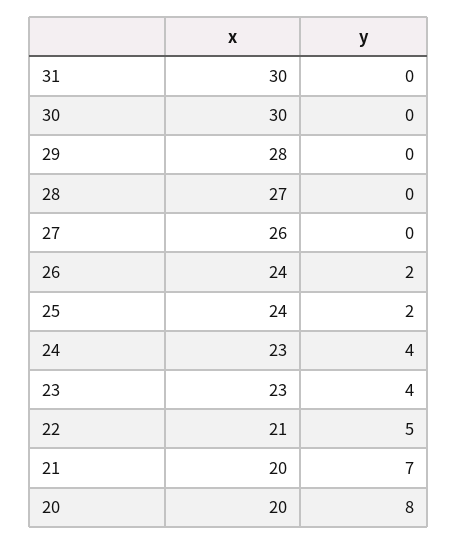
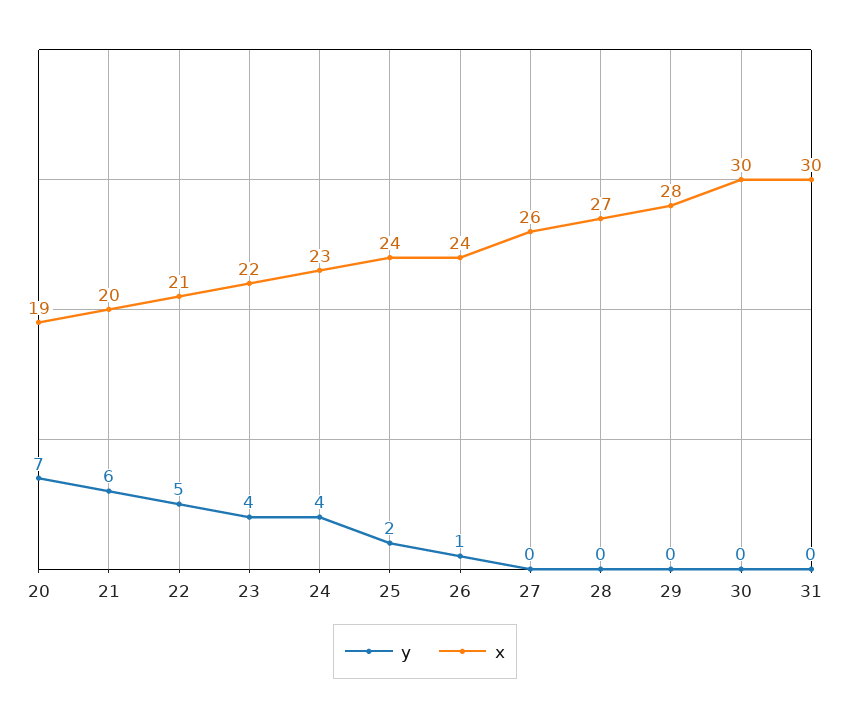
y, 26: 2 -> 1
x, 23: 23 -> 22
y, 21: 7 -> 6
x, 20: 20 -> 19
y, 20: 8 -> 7

